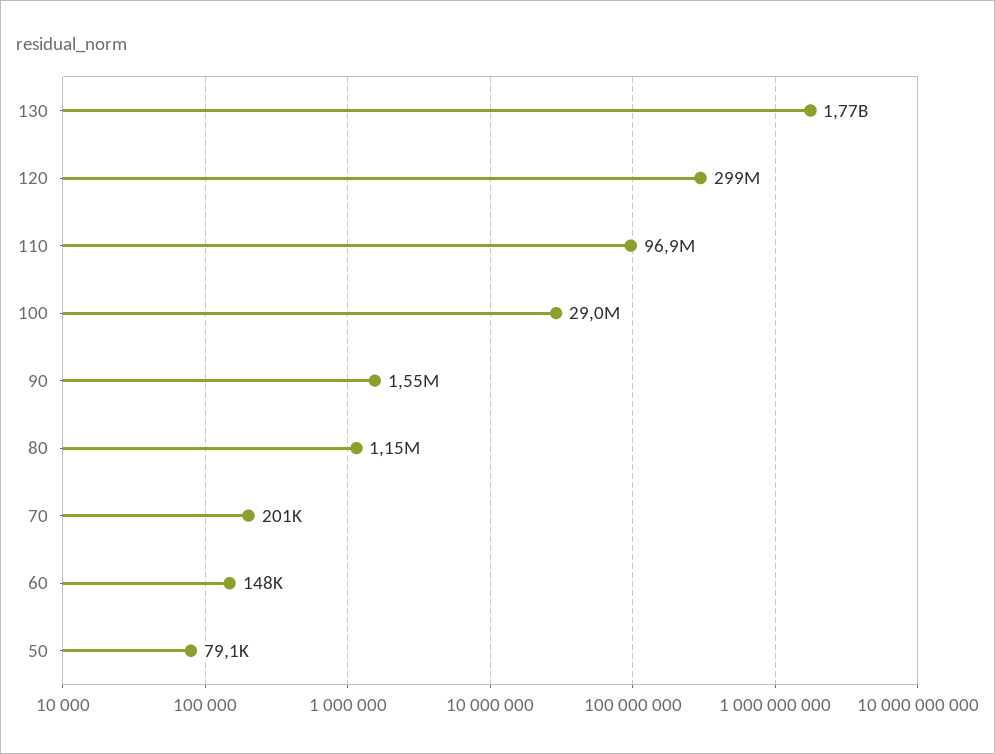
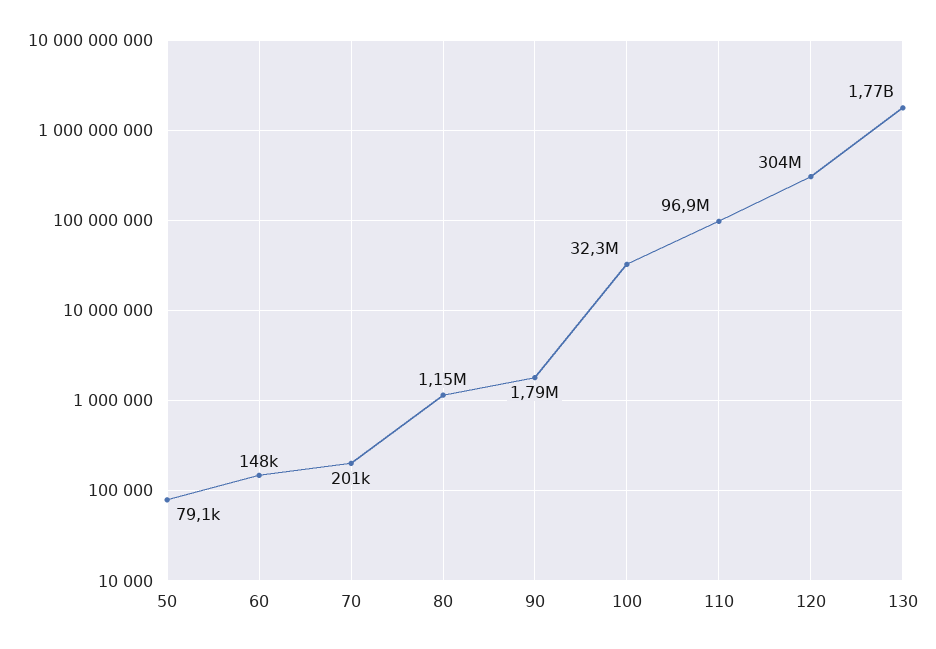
120: 299000000 -> 304000000
100: 29000000 -> 32300000
90: 1550000 -> 1790000

